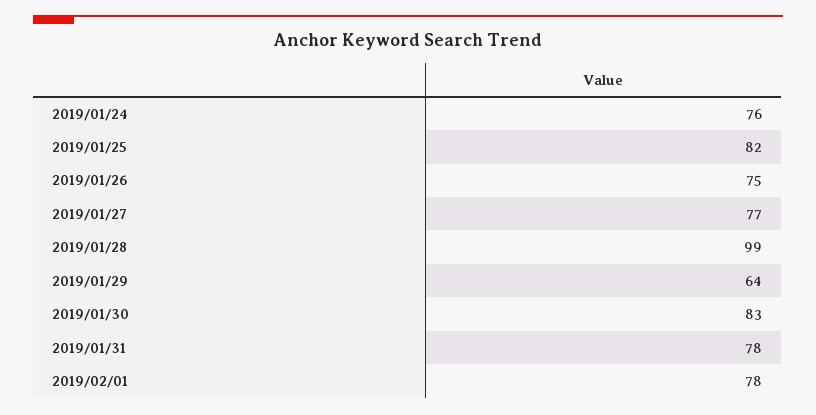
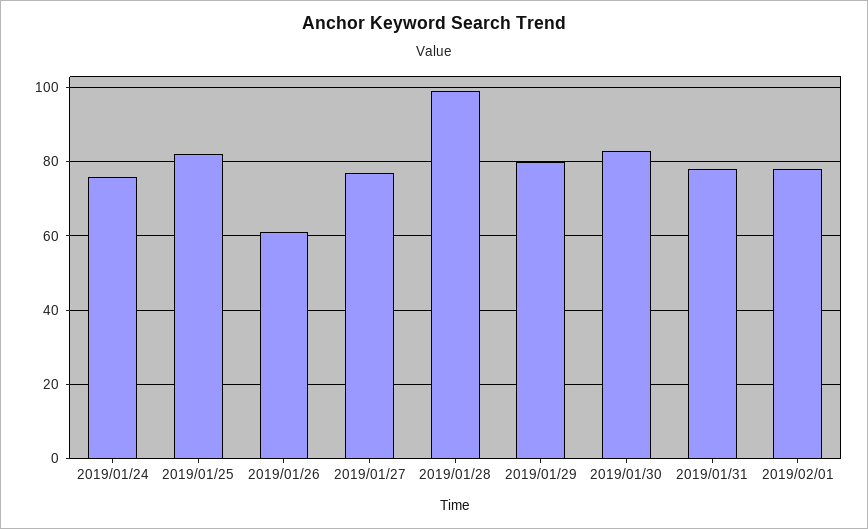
2019/01/26: 75 -> 60
2019/01/29: 64 -> 80

